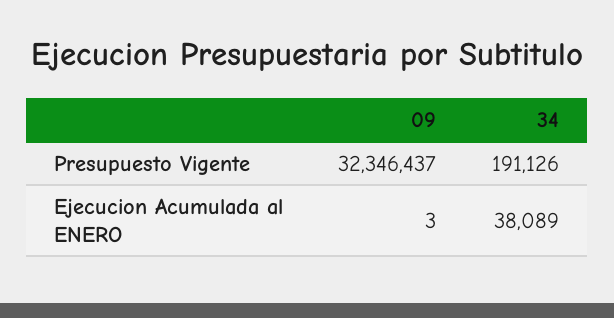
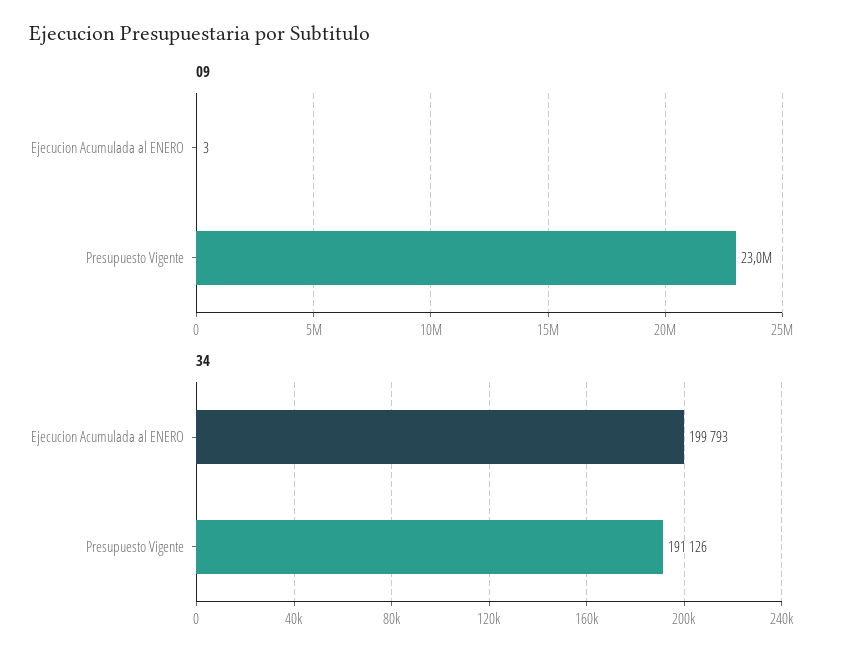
09, Presupuesto Vigente: 32346437 -> 23000000
34, Ejecucion Acumulada al ENERO: 38089 -> 199793

